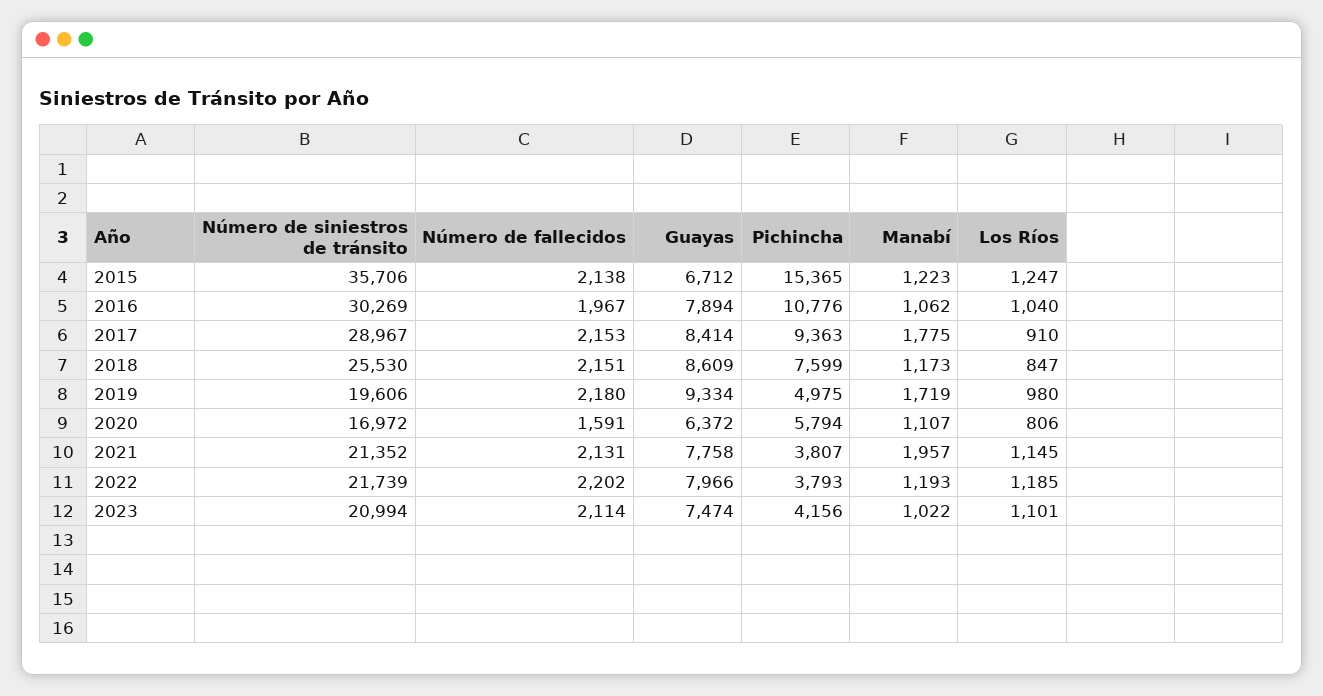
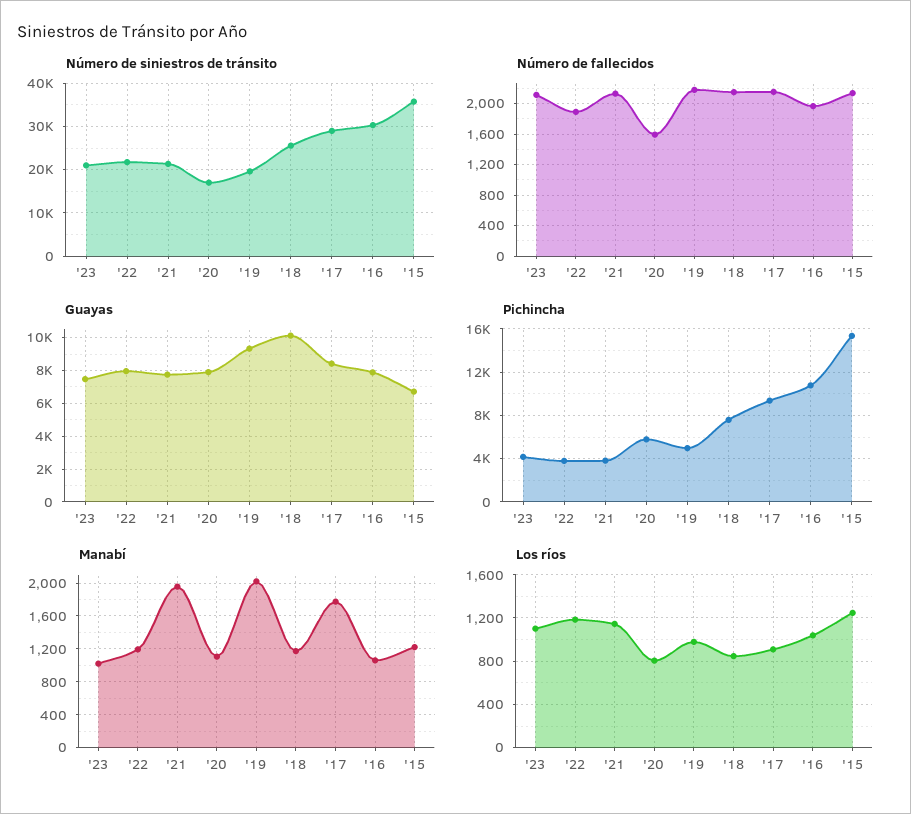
Guayas, 2018: 8609 -> 10000
Manabí, 2019: 1719 -> 2000
Guayas, 2020: 6372 -> 8000
Número de fallecidos, 2022: 2202 -> 1900

